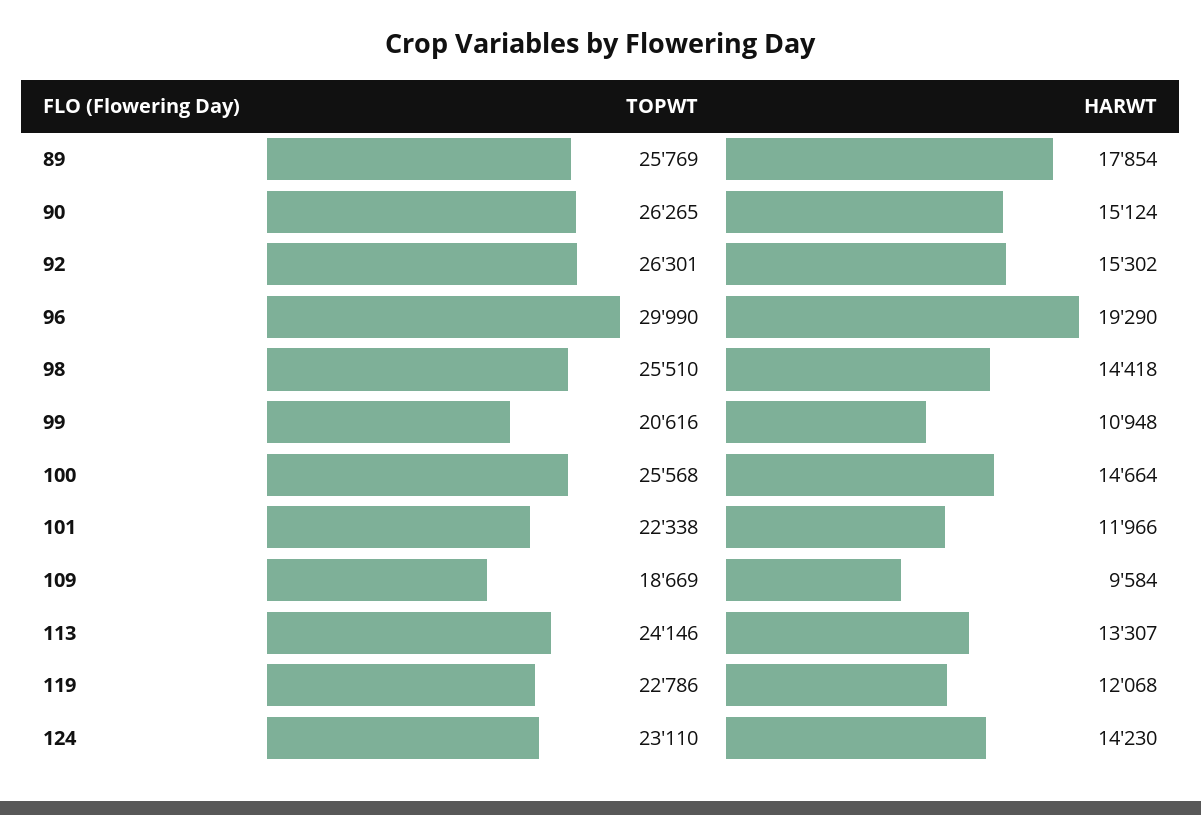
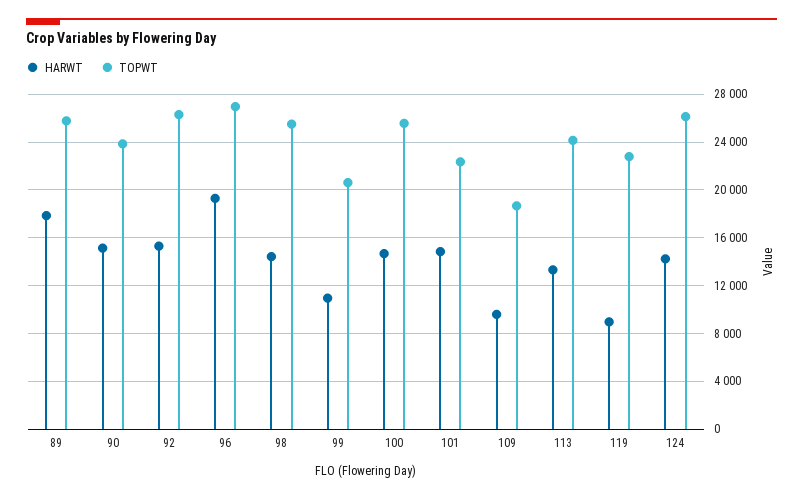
TOPWT, 90: 26265 -> 24000
TOPWT, 96: 29990 -> 27000
HARWT, 101: 11966 -> 15000
HARWT, 119: 12068 -> 9000
TOPWT, 124: 23110 -> 26000

